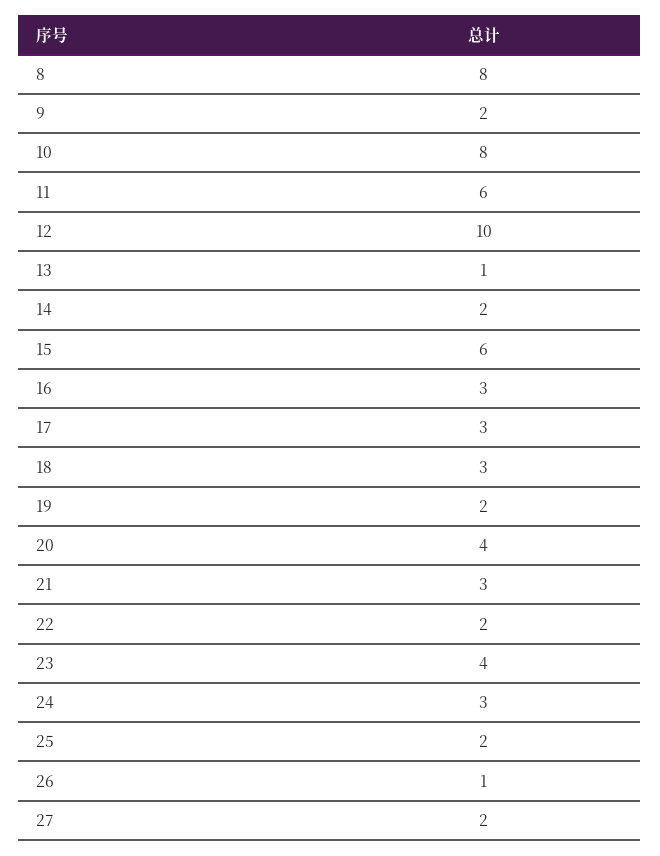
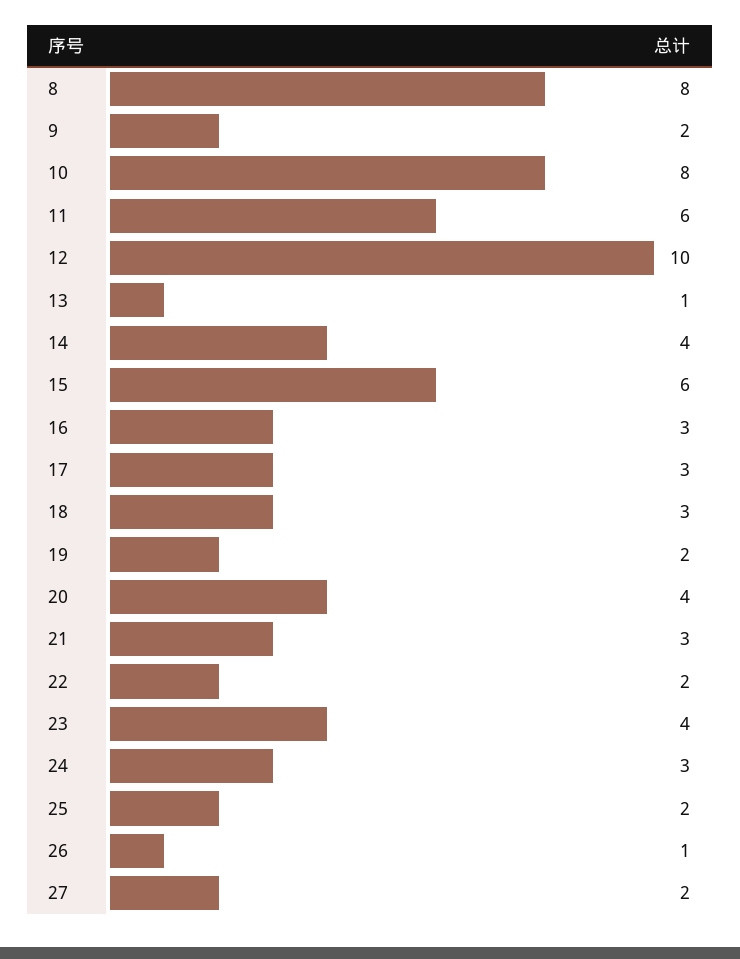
14: 2 -> 4

